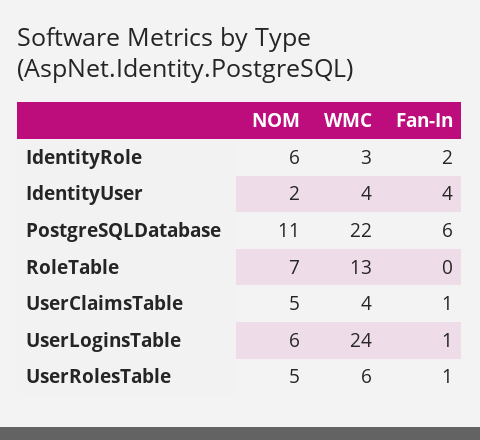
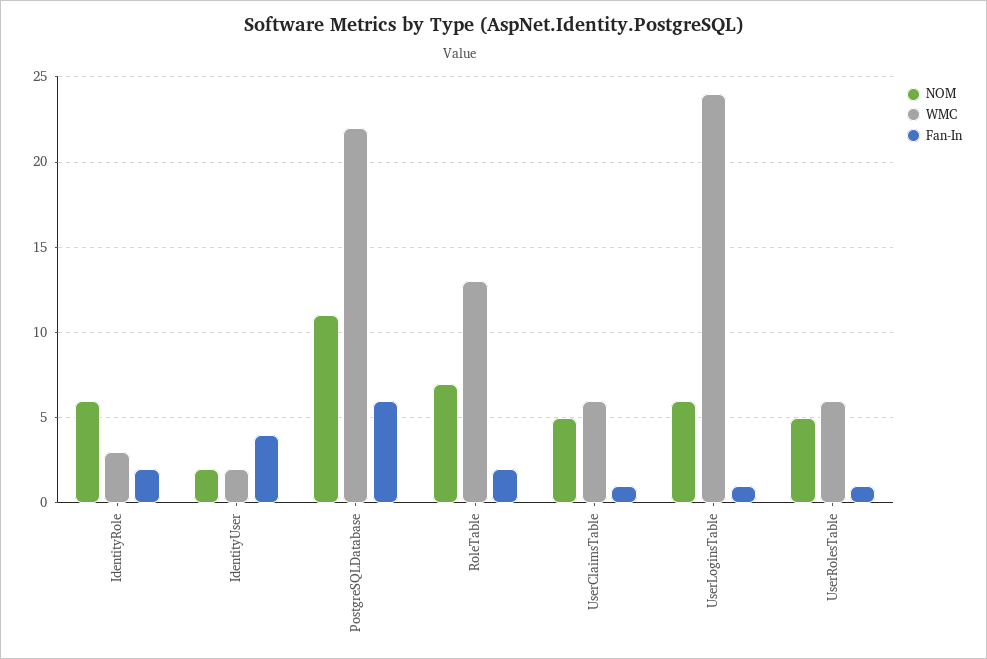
WMC, IdentityUser: 4 -> 2
Fan-In, RoleTable: 0 -> 2
WMC, UserClaimsTable: 4 -> 6

